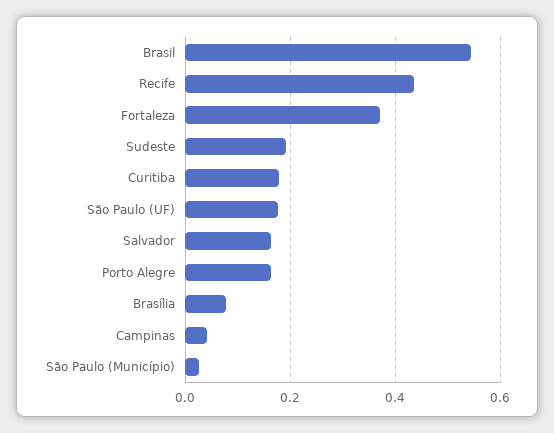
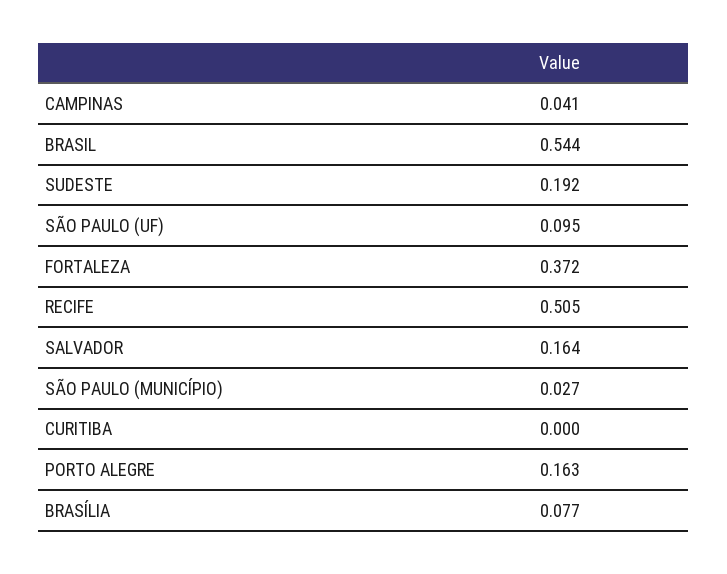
Recife: 0.44 -> 0.505
Curitiba: 0.18 -> 0
São Paulo (UF): 0.18 -> 0.095

